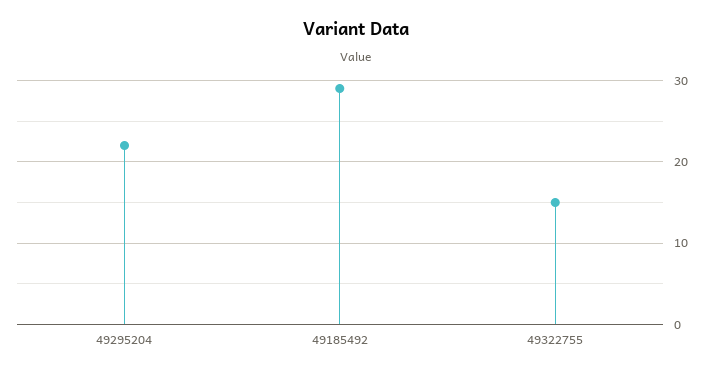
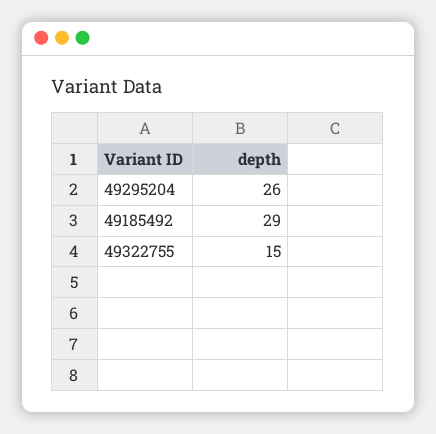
49295204: 22 -> 26

